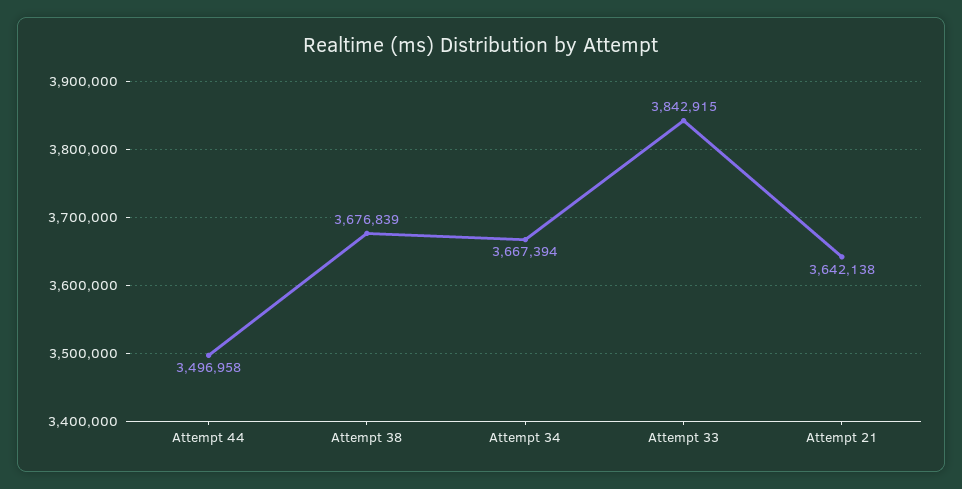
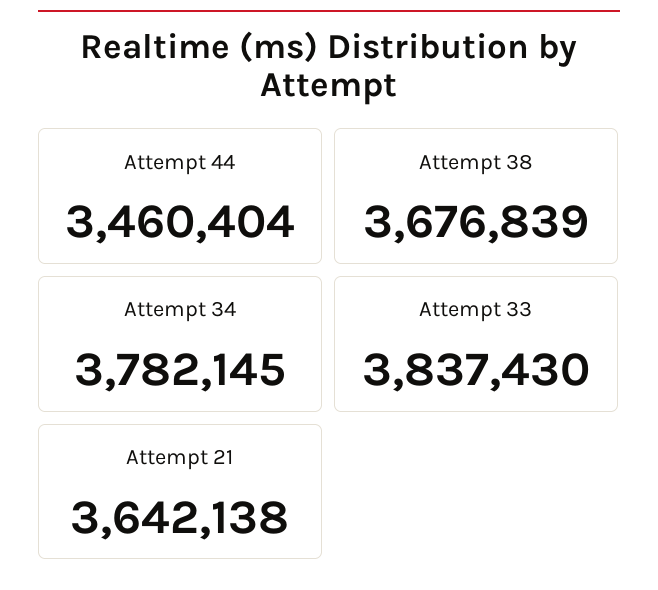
Attempt 44: 3496958 -> 3460404
Attempt 34: 3667394 -> 3782145
Attempt 33: 3842915 -> 3837430

